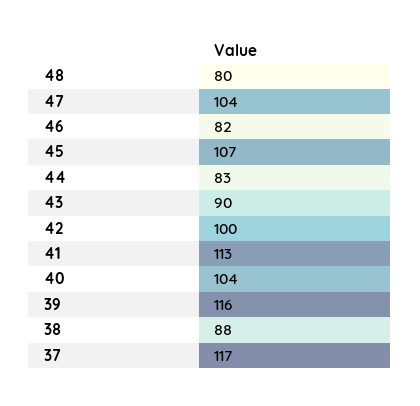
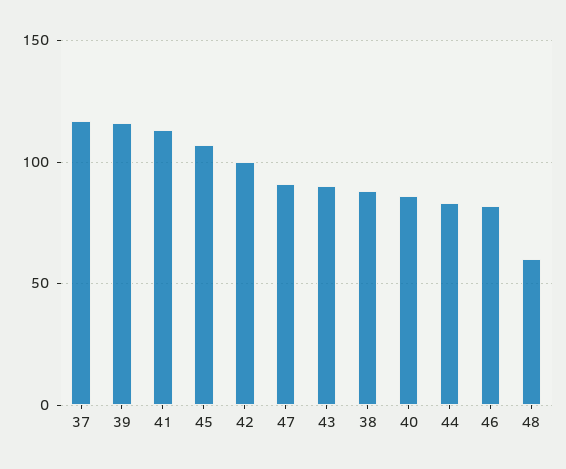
48: 80 -> 60
47: 104 -> 90
40: 104 -> 85

